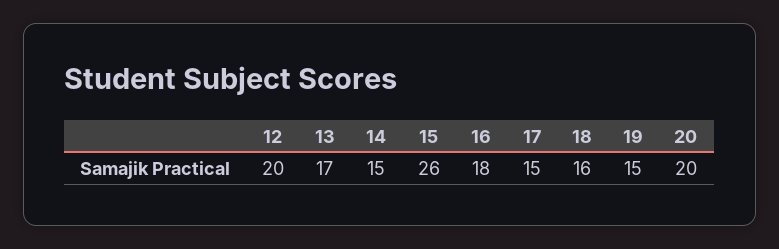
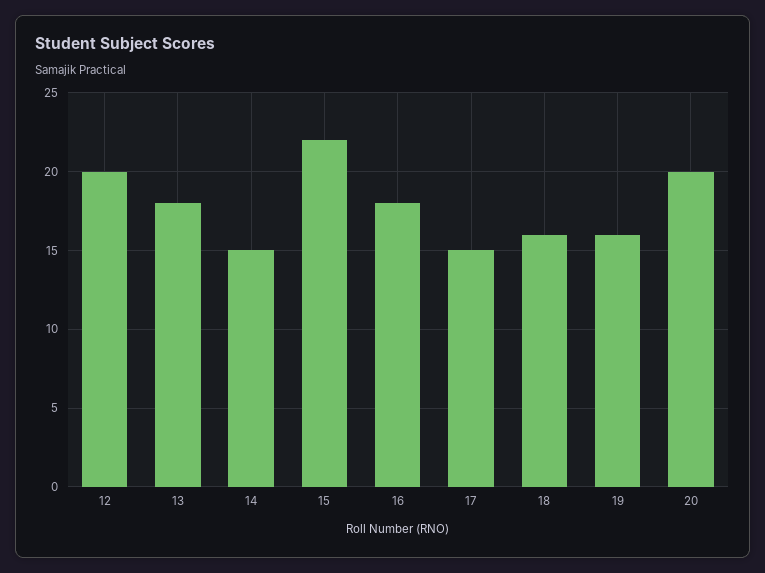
13: 17 -> 18
15: 26 -> 22
19: 15 -> 16

